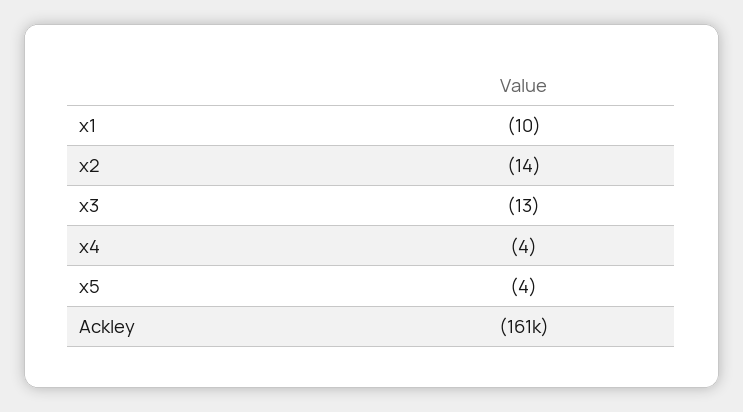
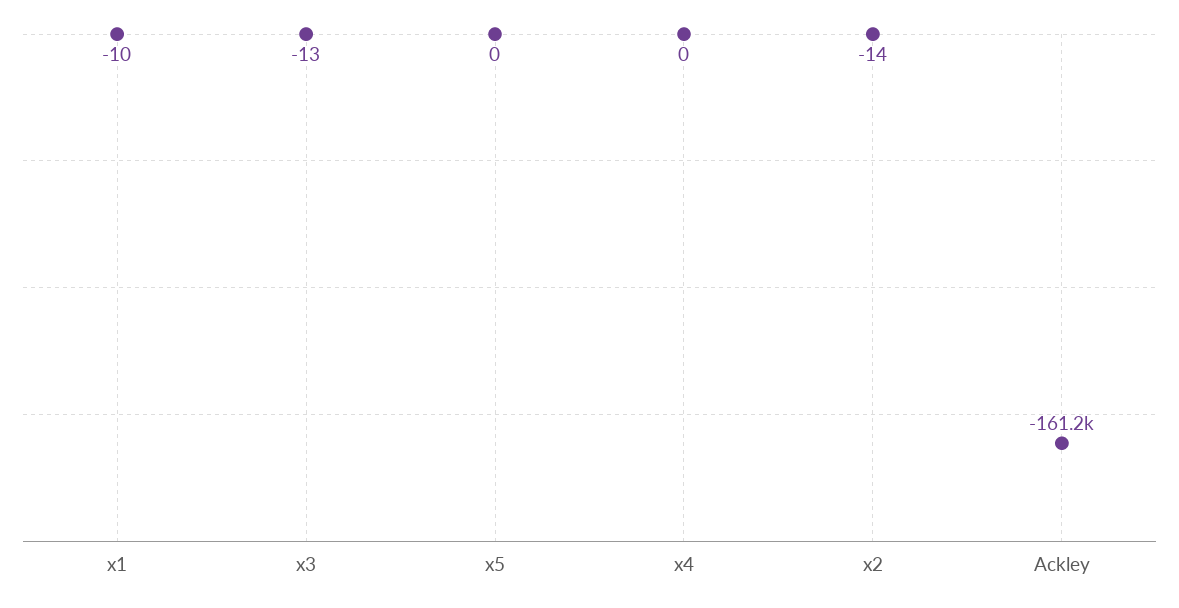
x4: -4 -> 0
x5: -4 -> 0

